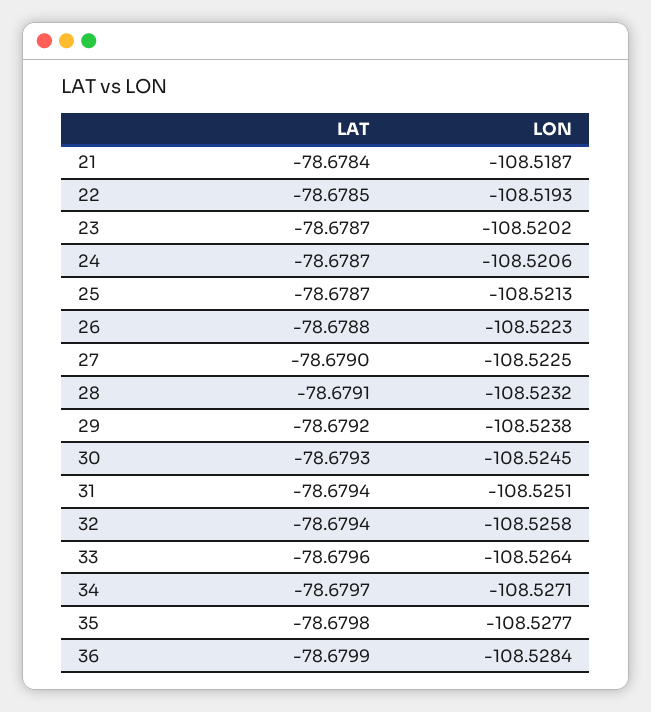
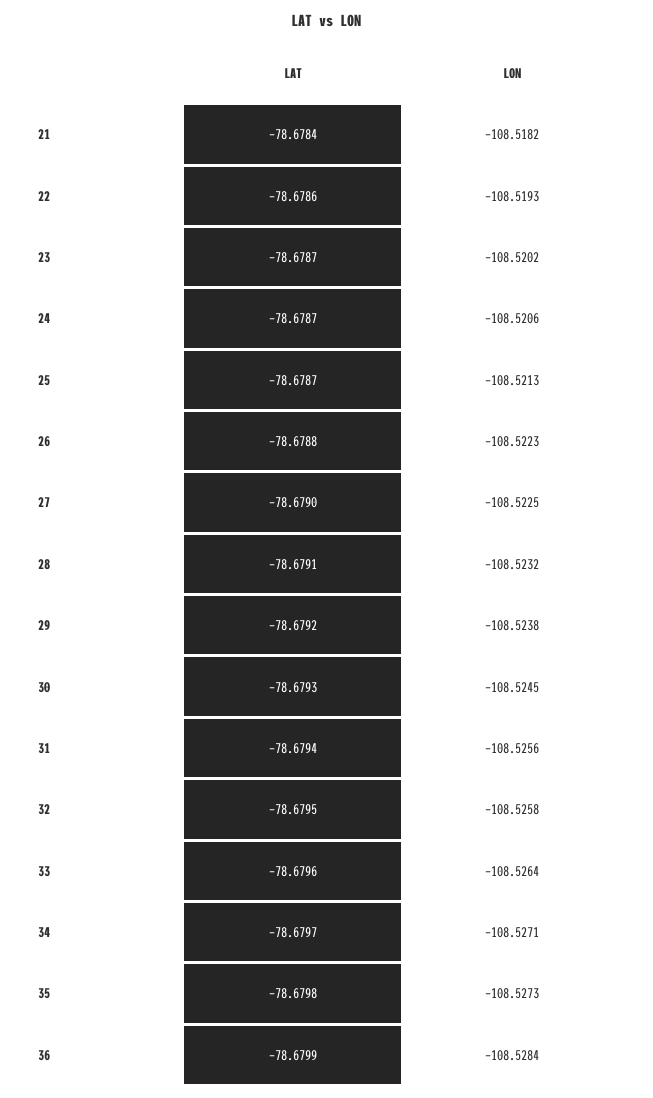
LON, 21: -108.5187 -> -108.5182
LAT, 22: -78.6785 -> -78.6786
LON, 31: -108.5251 -> -108.5256
LAT, 32: -78.6794 -> -78.6795
LON, 35: -108.5277 -> -108.5273

